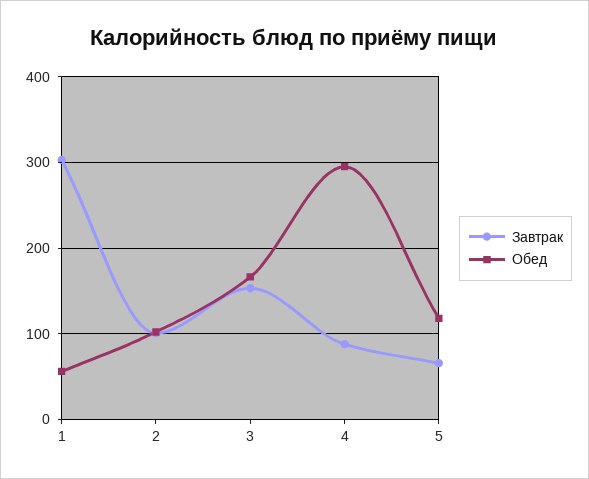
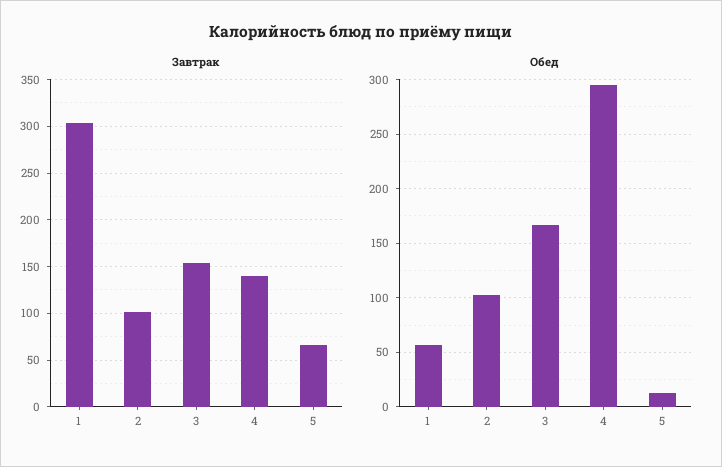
Завтрак, 4: 90 -> 140
Обед, 5: 120 -> 10

